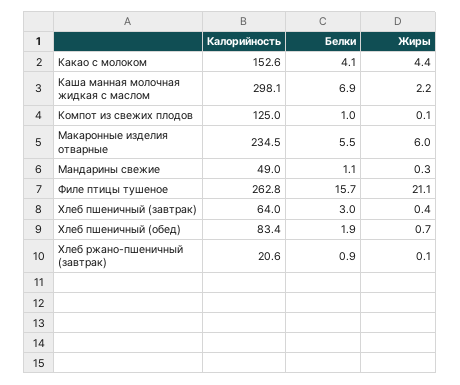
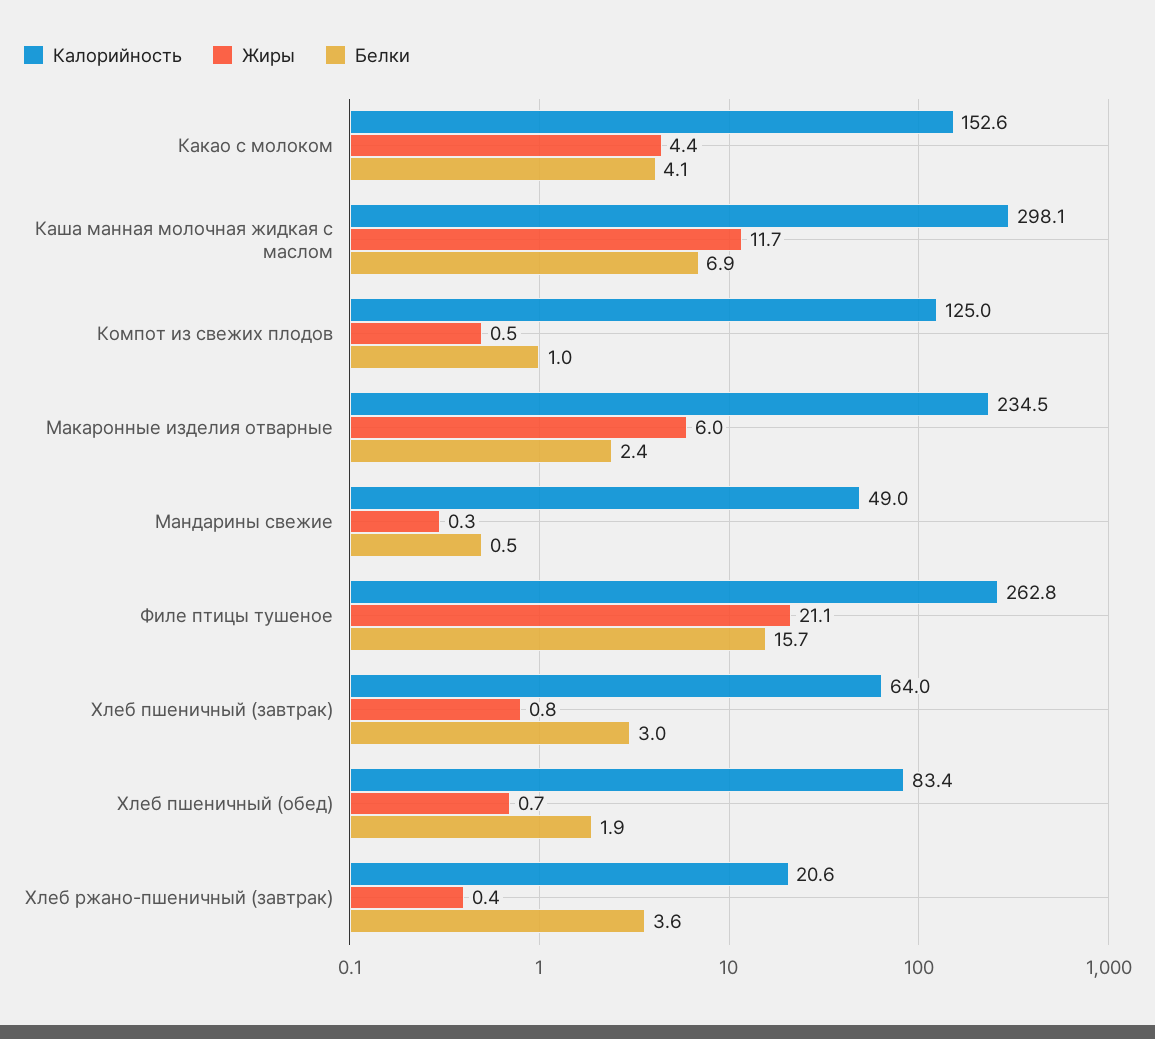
Жиры, Каша манная молочная жидкая с маслом: 2.2 -> 11.7
Жиры, Компот из свежих плодов: 0.1 -> 0.5
Белки, Макаронные изделия отварные: 5.5 -> 2.4
Белки, Мандарины свежие: 1.1 -> 0.5
Жиры, Хлеб пшеничный (завтрак): 0.4 -> 0.8
Белки, Хлеб ржано-пшеничный (завтрак): 0.9 -> 3.6
Жиры, Хлеб ржано-пшеничный (завтрак): 0.1 -> 0.4

